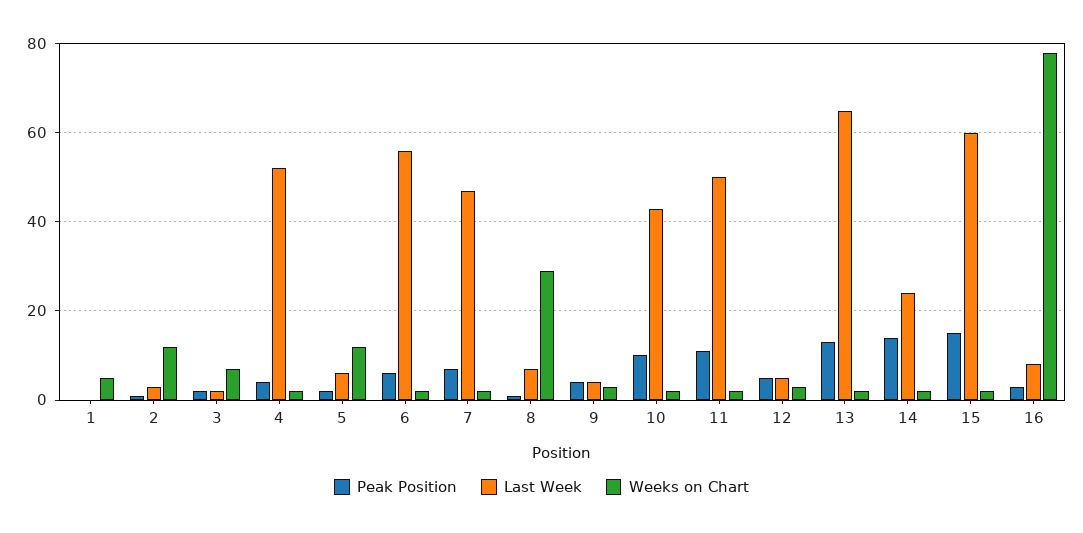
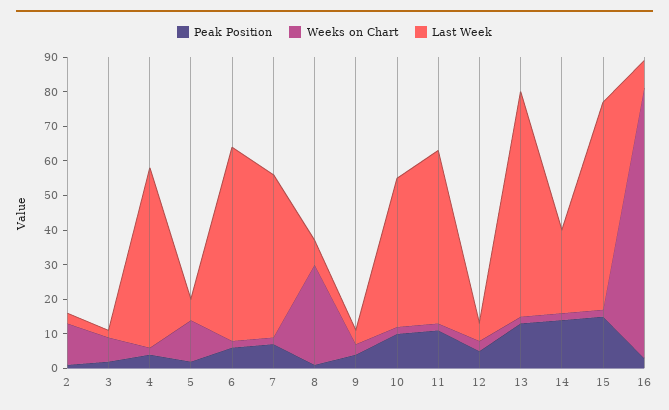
Peak Position, 1: 0 -> none
Last Week, 1: 0 -> none
Weeks on Chart, 1: 5 -> none

